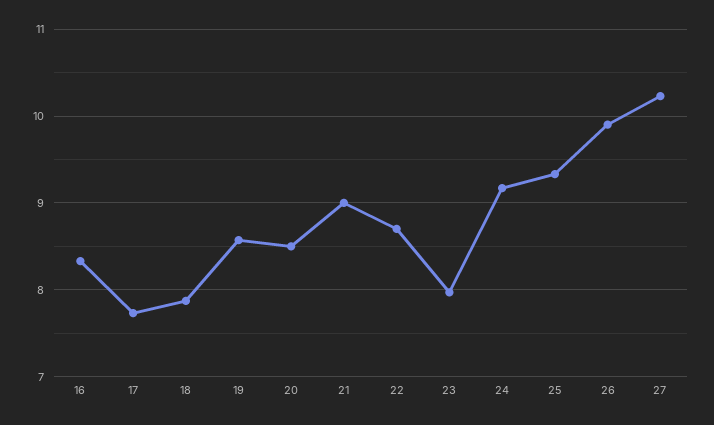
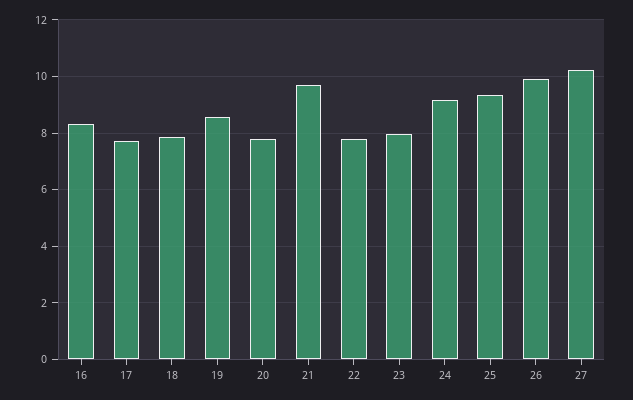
20: 8.5 -> 7.75
21: 9 -> 9.75
22: 8.7 -> 7.75

